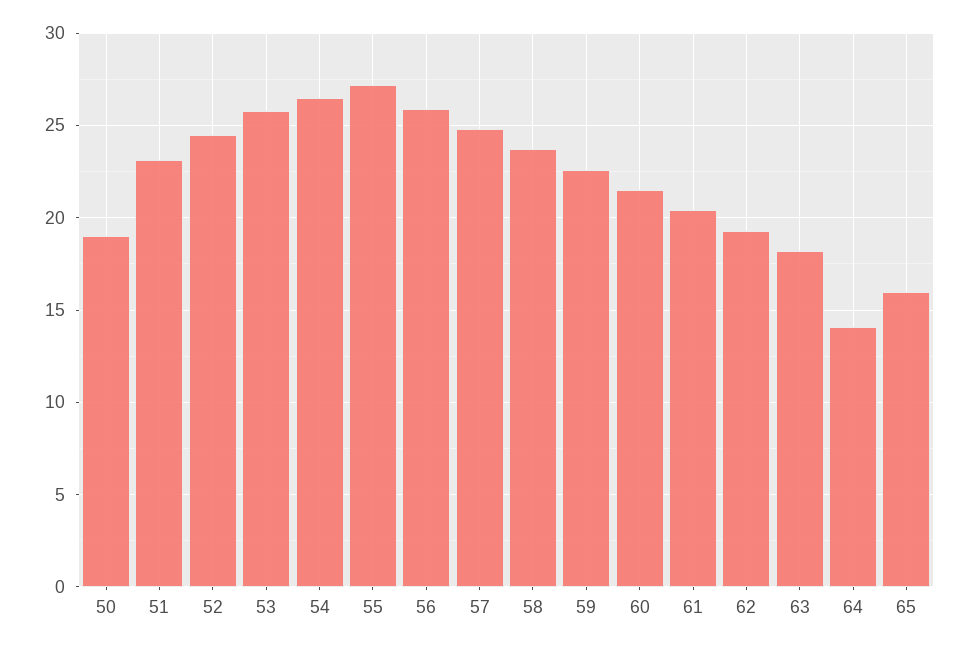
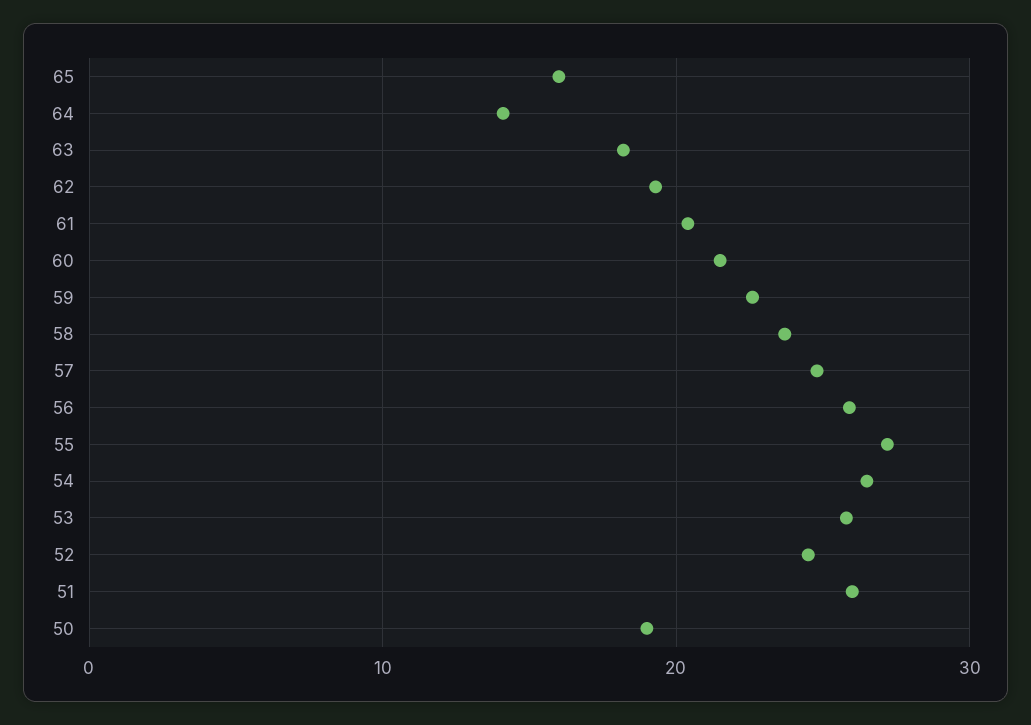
51: 23 -> 26

